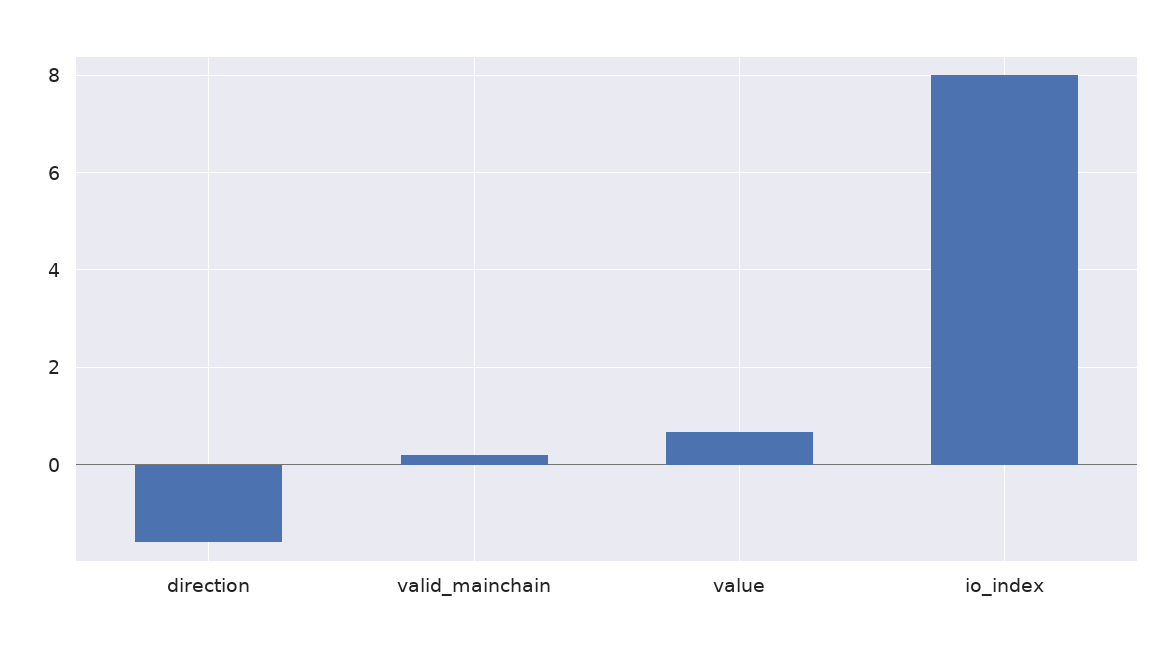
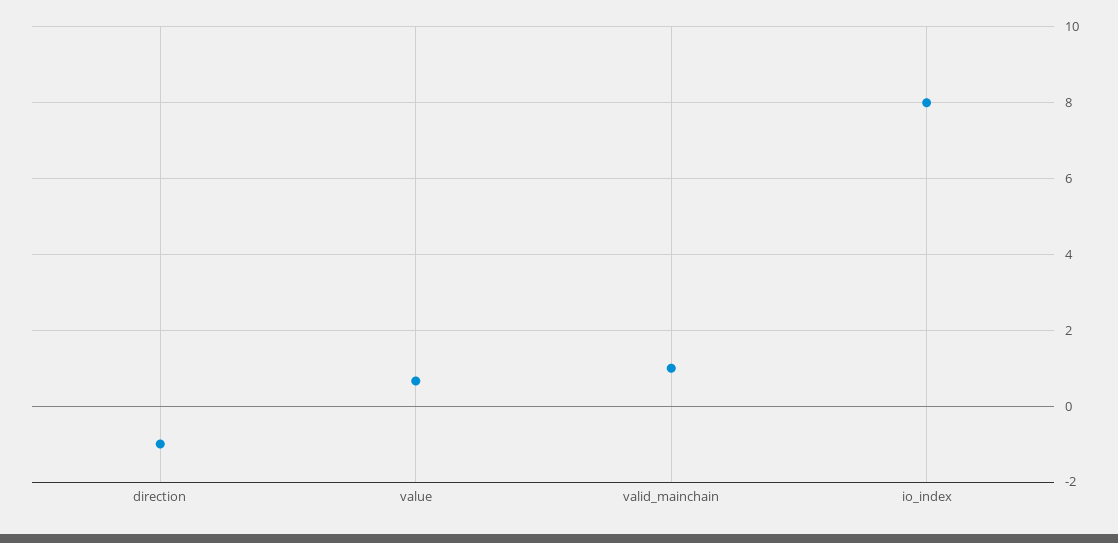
direction: -1.6 -> -1
valid_mainchain: 0.2 -> 1

